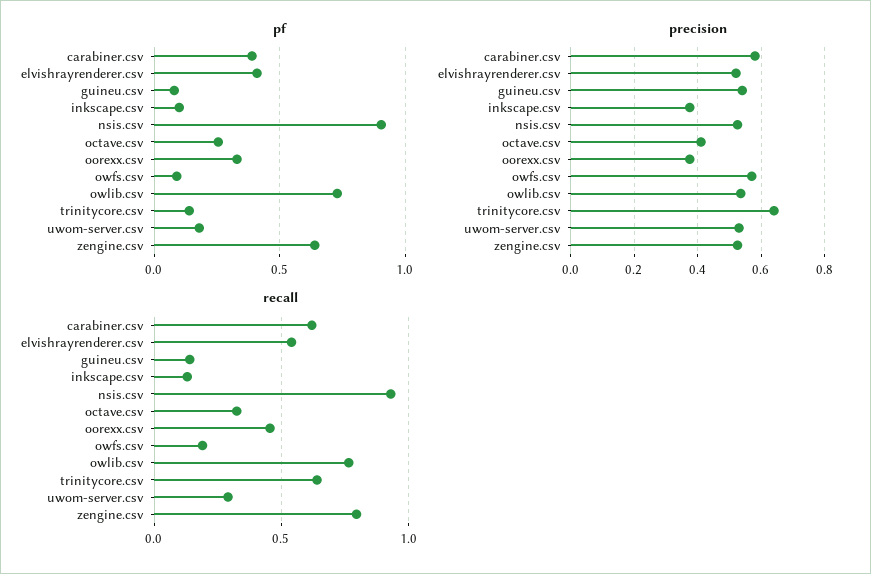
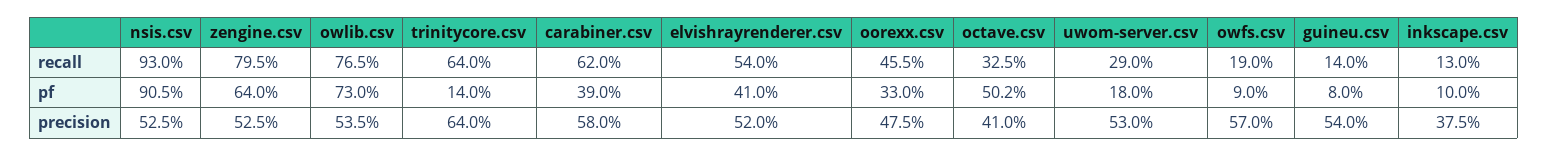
pf, octave.csv: 0.25 -> 0.502
precision, oorexx.csv: 0.38 -> 0.475

